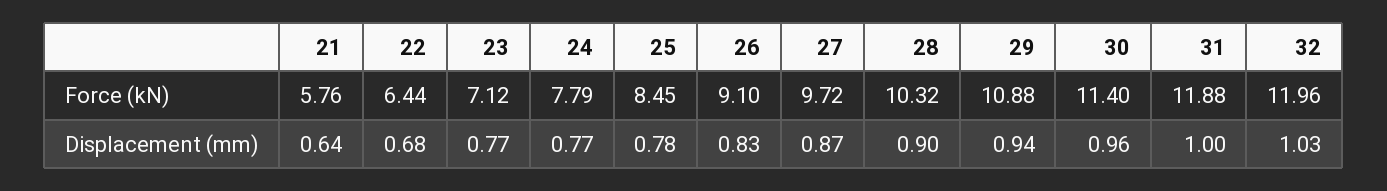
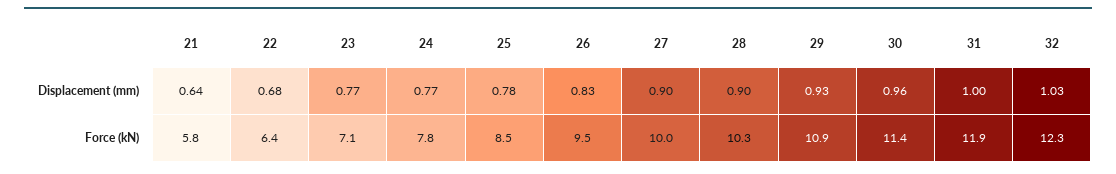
26, Force (kN): 9.1 -> 9.5
27, Force (kN): 9.72 -> 10
32, Force (kN): 11.96 -> 12.3
27, Displacement (mm): 0.87 -> 0.9
29, Displacement (mm): 0.94 -> 0.93

